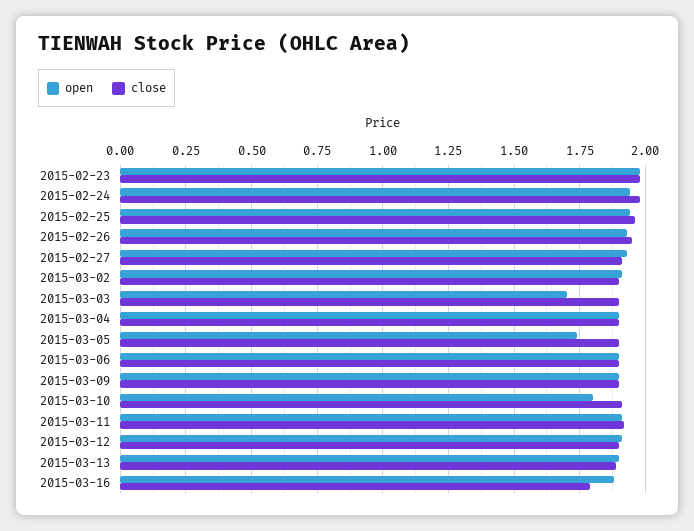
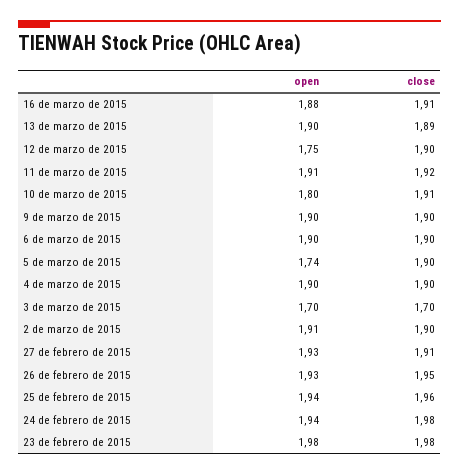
close, 2015-03-03: 1.9 -> 1.7
open, 2015-03-12: 1.9 -> 1.75
close, 2015-03-16: 1.8 -> 1.91

